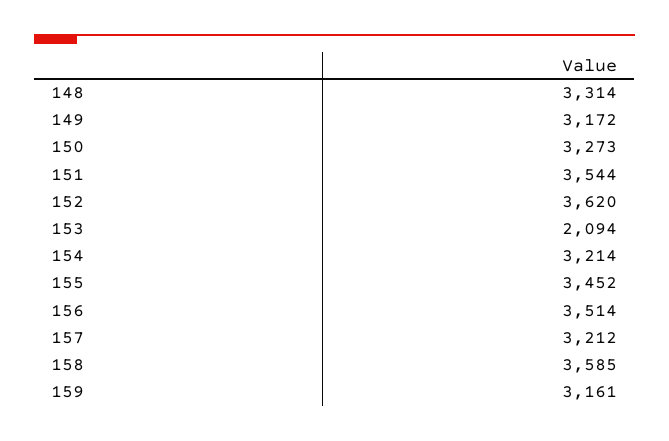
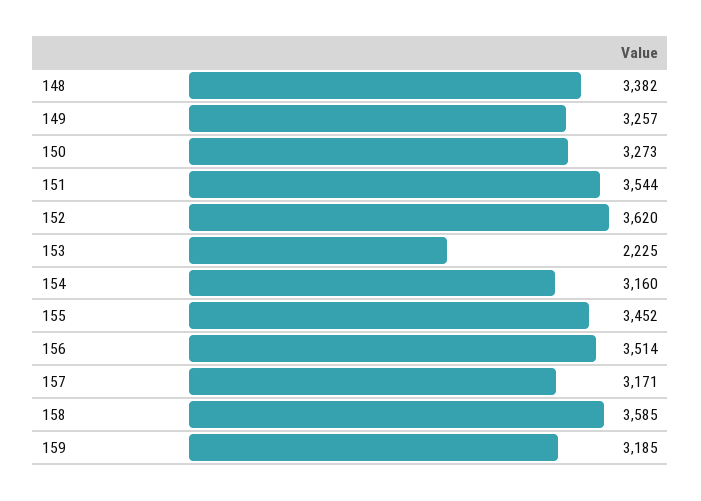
148: 3314 -> 3382
149: 3172 -> 3257
153: 2094 -> 2225
154: 3214 -> 3160
157: 3212 -> 3171
159: 3161 -> 3185

